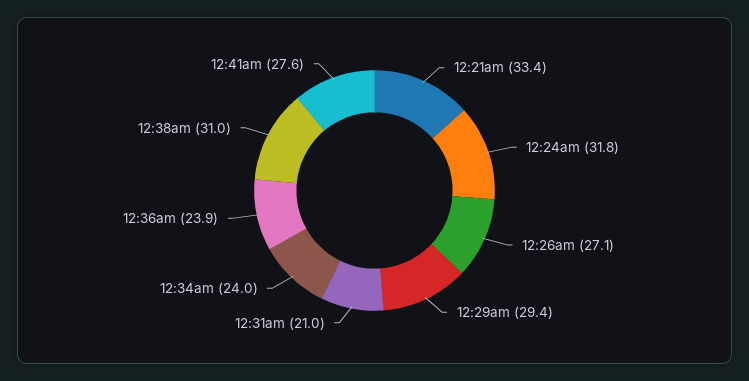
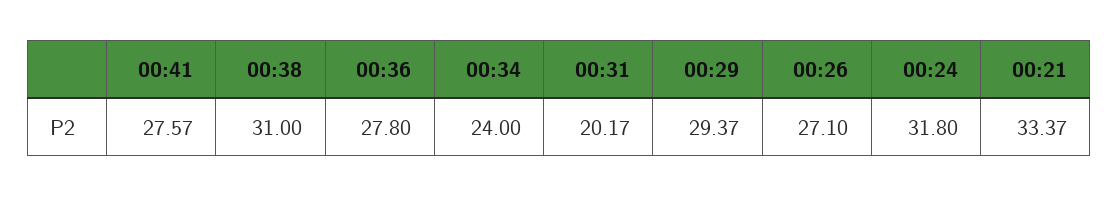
12:31am: 21 -> 20.17
12:36am: 23.9 -> 27.8

